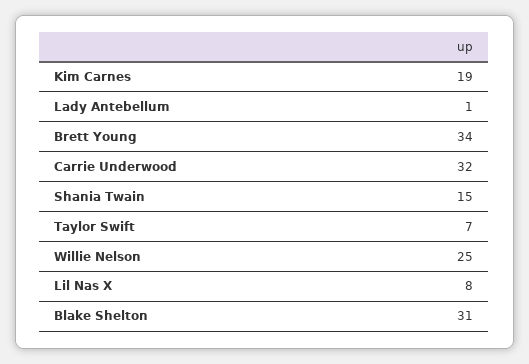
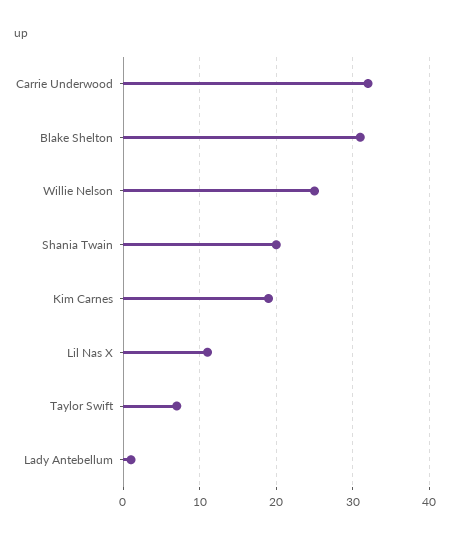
Brett Young: 34 -> none
Shania Twain: 15 -> 20
Lil Nas X: 8 -> 11

